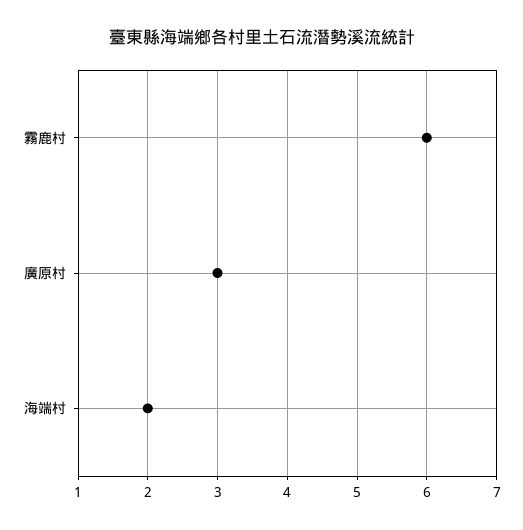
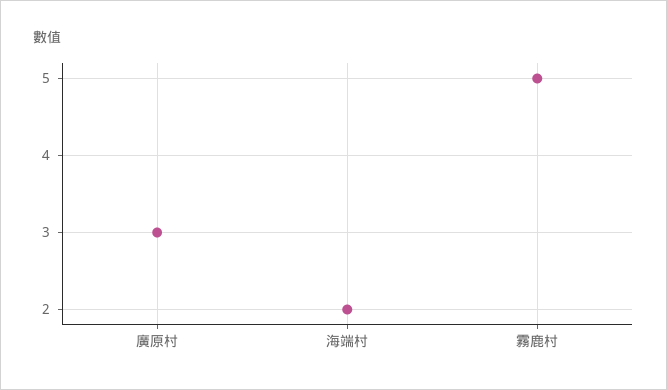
霧鹿村: 6 -> 5

